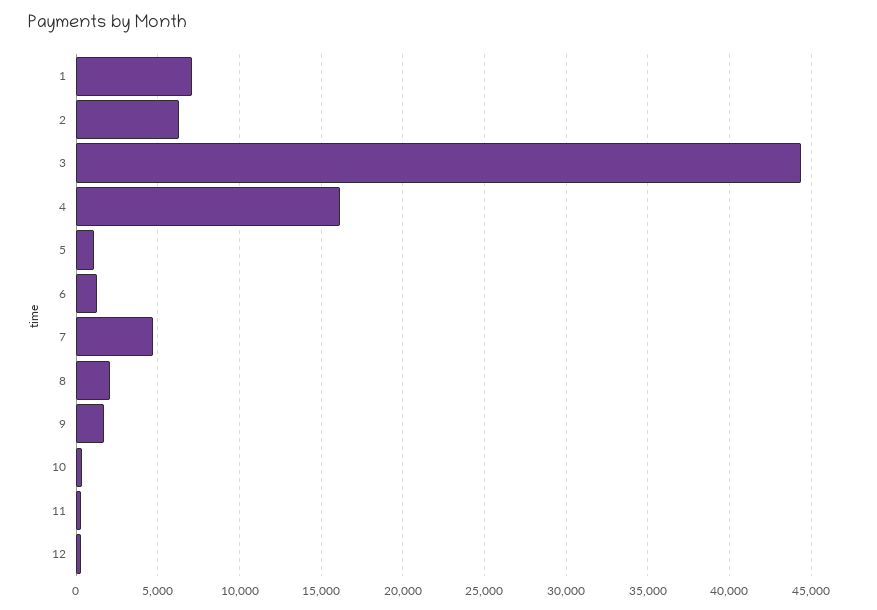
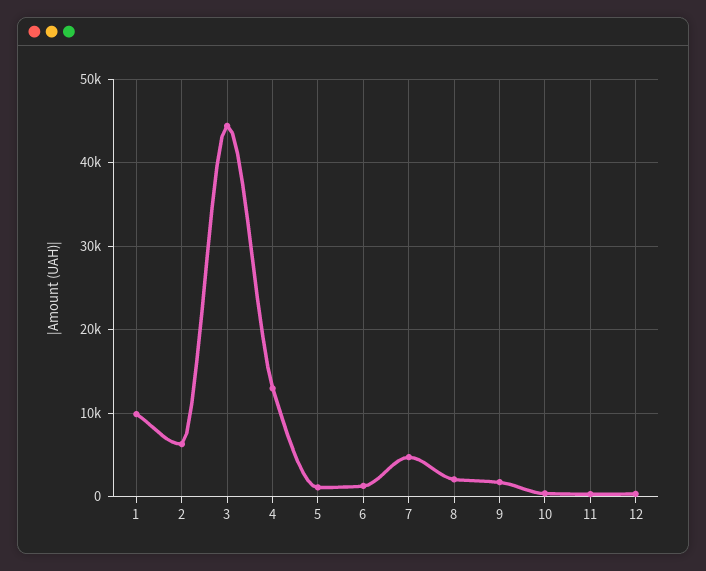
1: 7000 -> 10000
4: 16000 -> 13000

